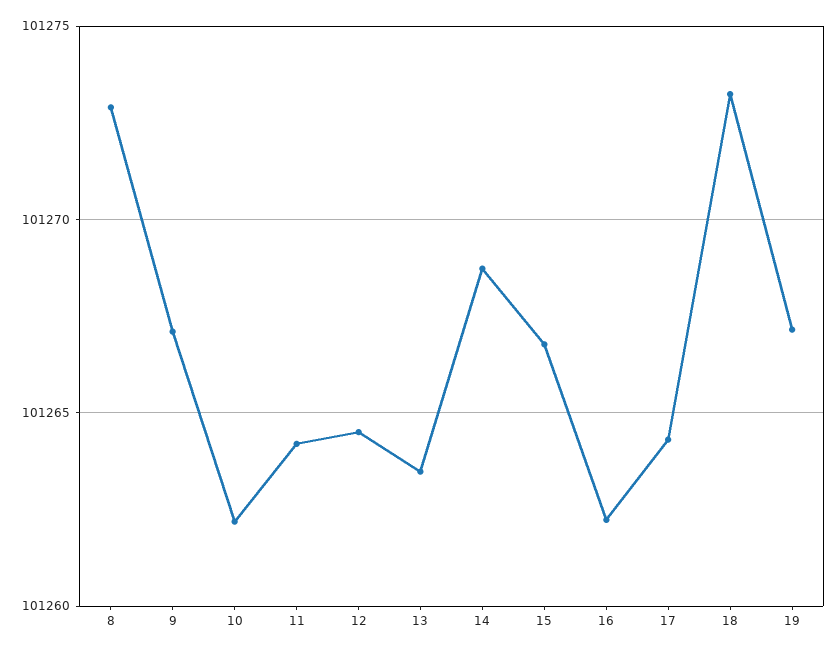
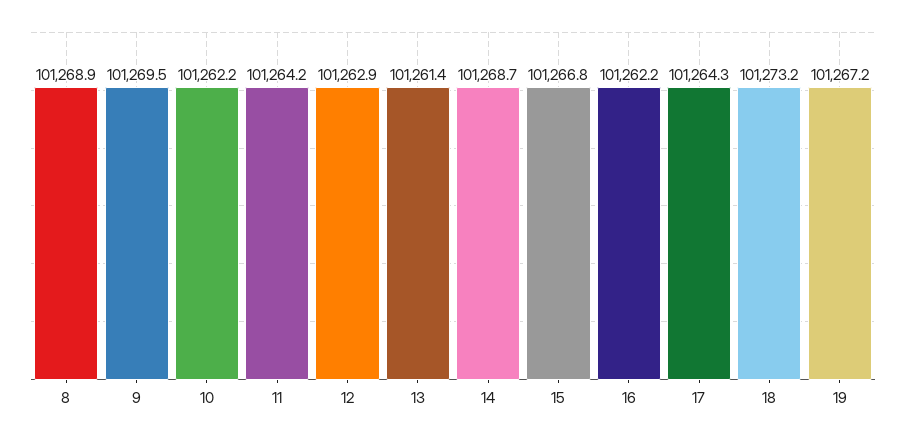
8: 101273 -> 101268.9
9: 101267 -> 101269.5
12: 101264.5 -> 101262.9
13: 101263.5 -> 101261.4

